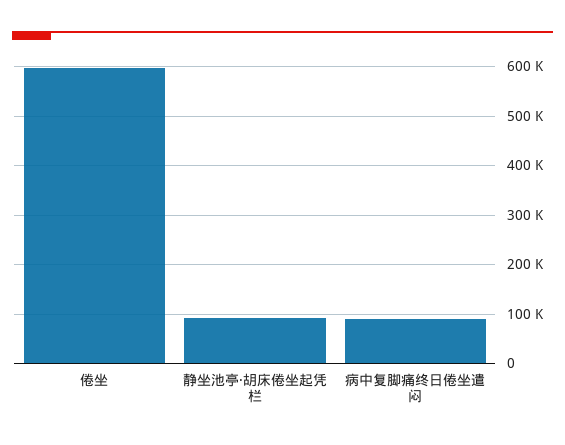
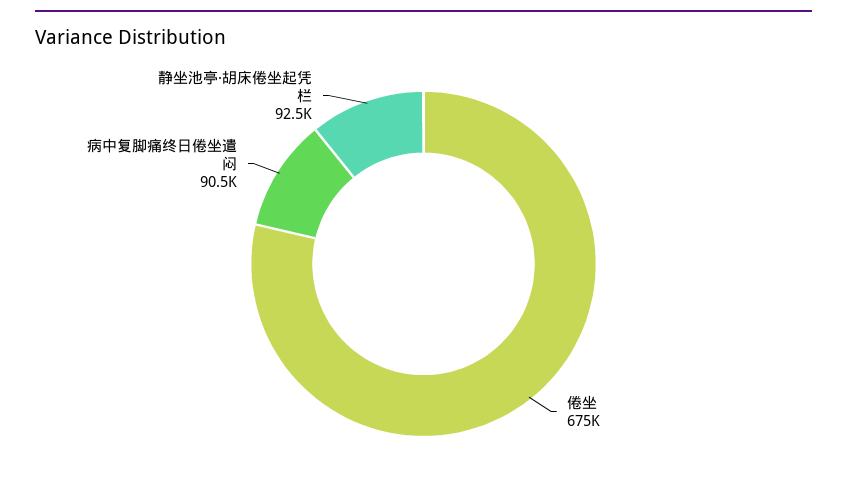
倦坐: 600000 -> 675000

